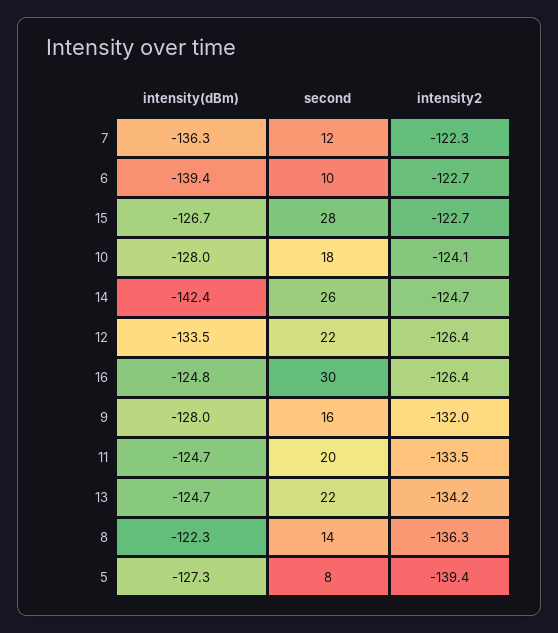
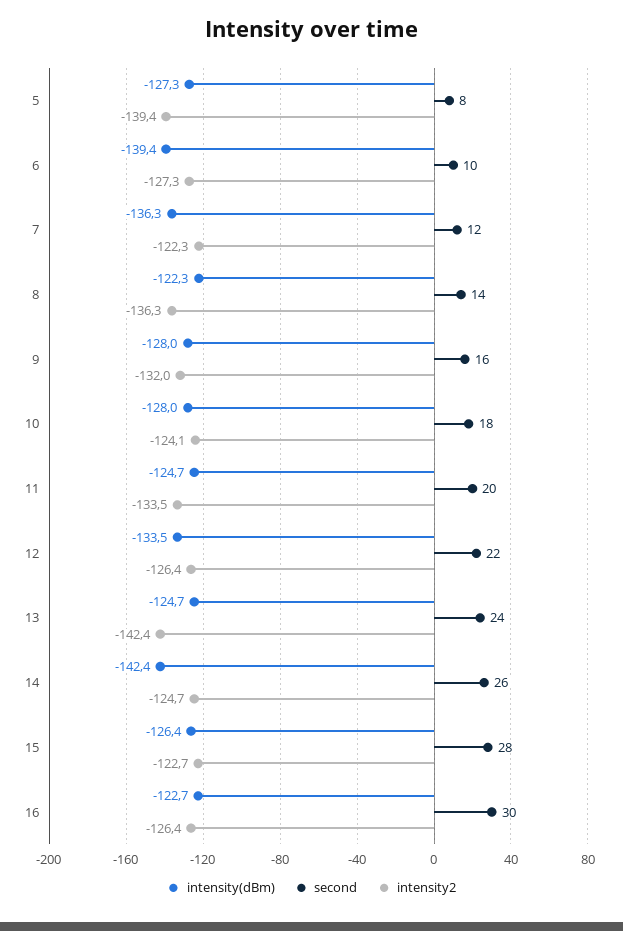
intensity2, 6: -122.7 -> -127.3
intensity(dBm), 15: -126.7 -> -126.4
intensity(dBm), 16: -124.8 -> -122.7
second, 13: 22 -> 24
intensity2, 13: -134.2 -> -142.4

